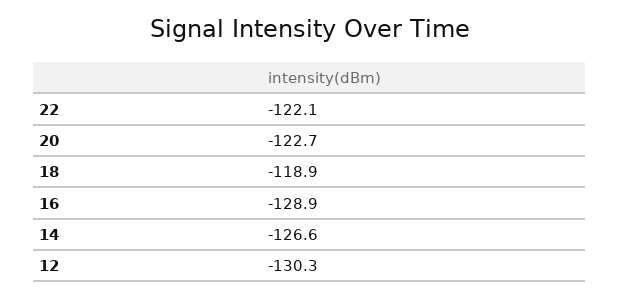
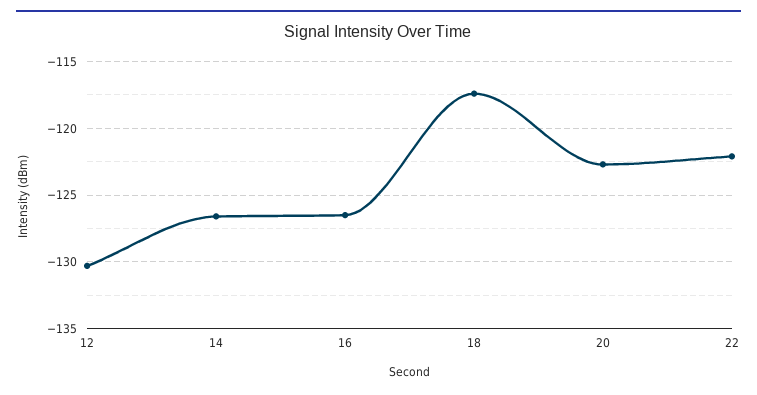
18: -118.9 -> -117.5
16: -128.9 -> -126.5

